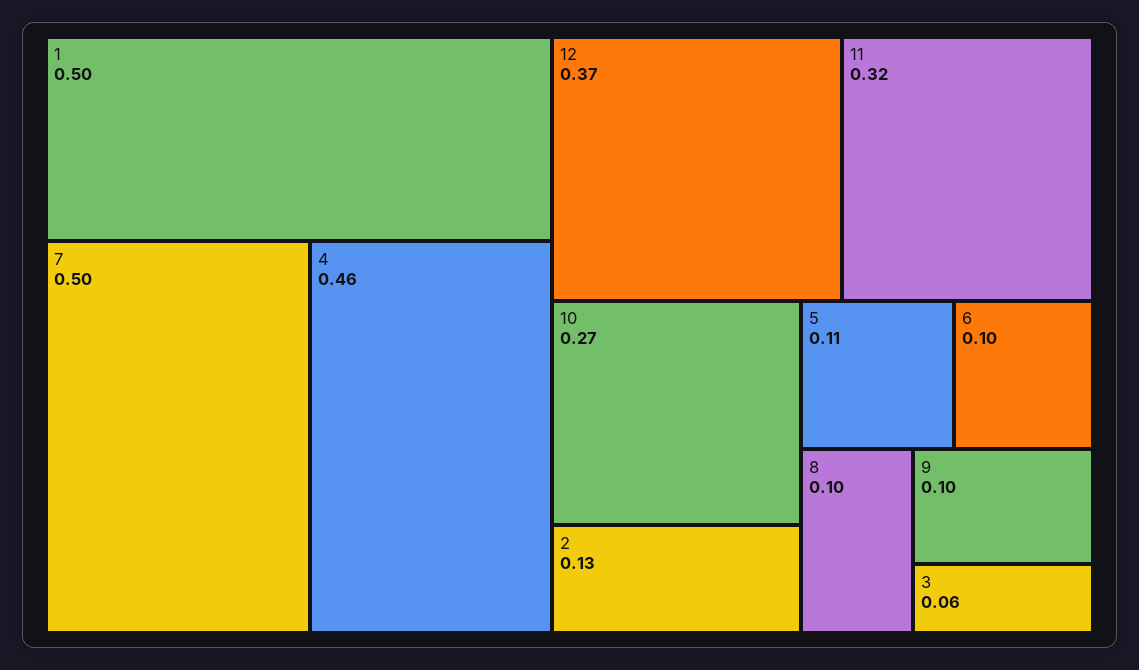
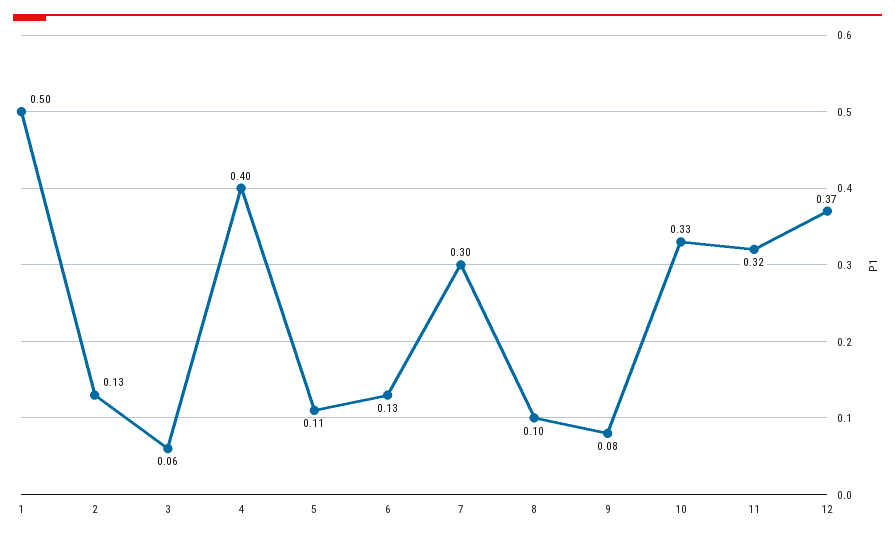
7: 0.5 -> 0.3
4: 0.46 -> 0.4
10: 0.27 -> 0.33
6: 0.1 -> 0.13
9: 0.1 -> 0.08

